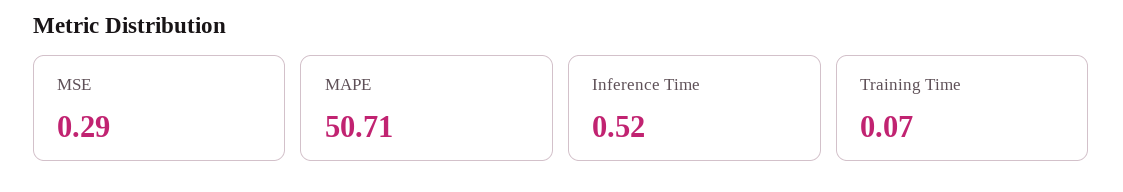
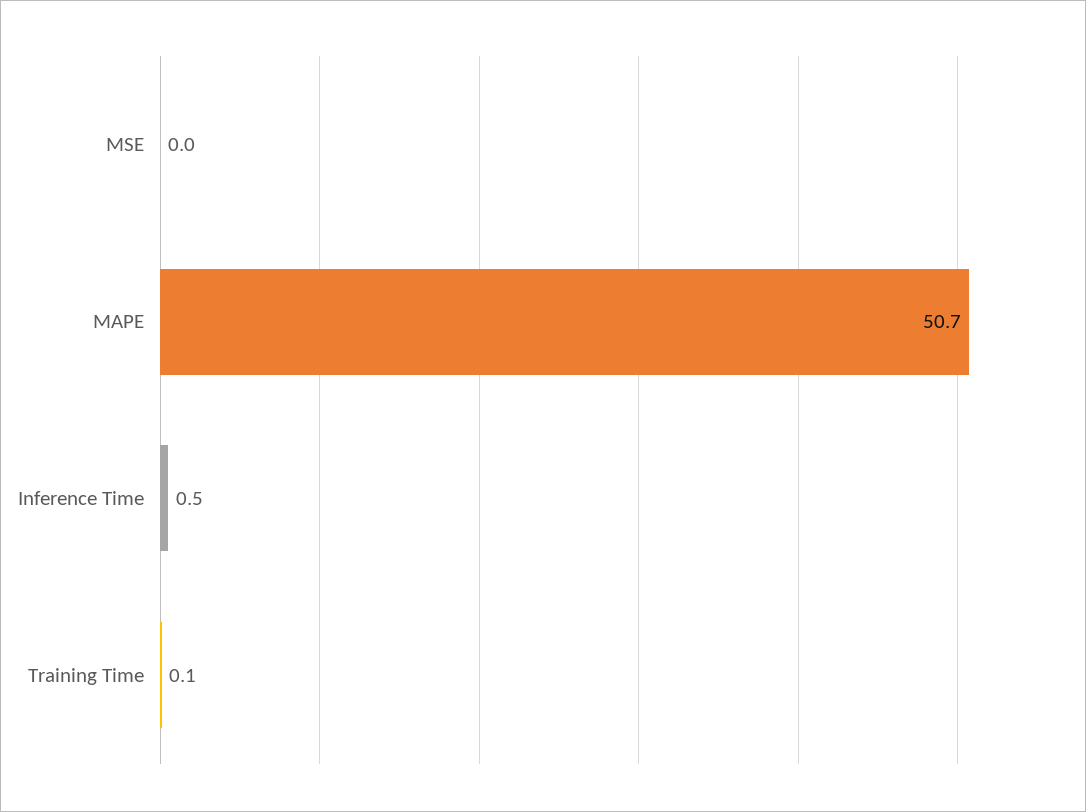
MSE: 0.29 -> 0

